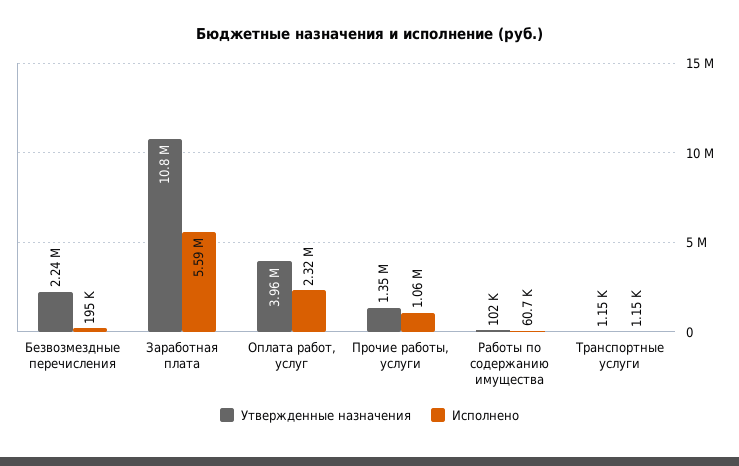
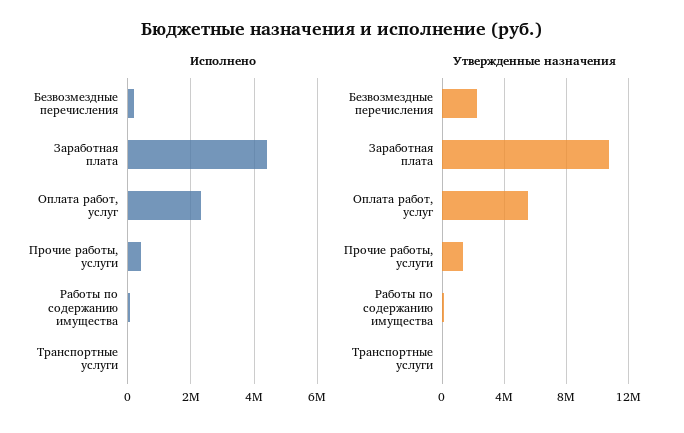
Исполнено, Заработная плата: 5590000 -> 4400000
Утвержденные назначения, Оплата работ, услуг: 3960000 -> 5500000
Исполнено, Прочие работы, услуги: 1060000 -> 400000

